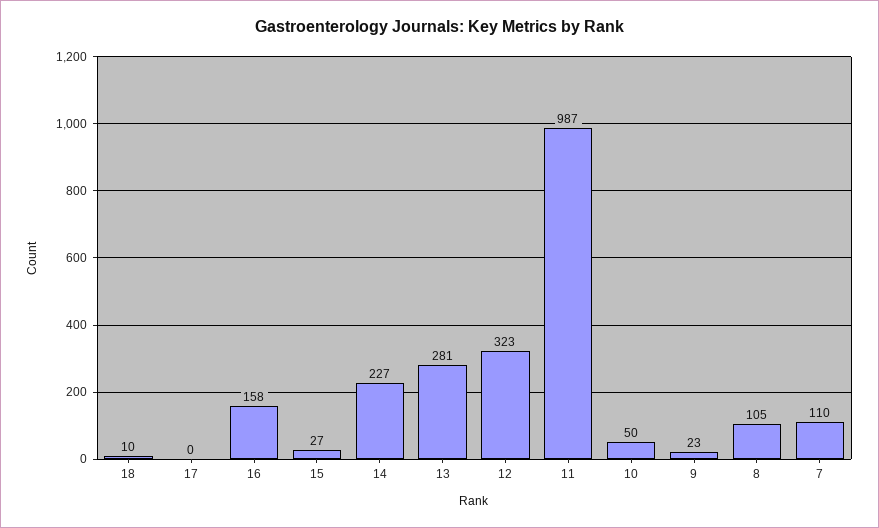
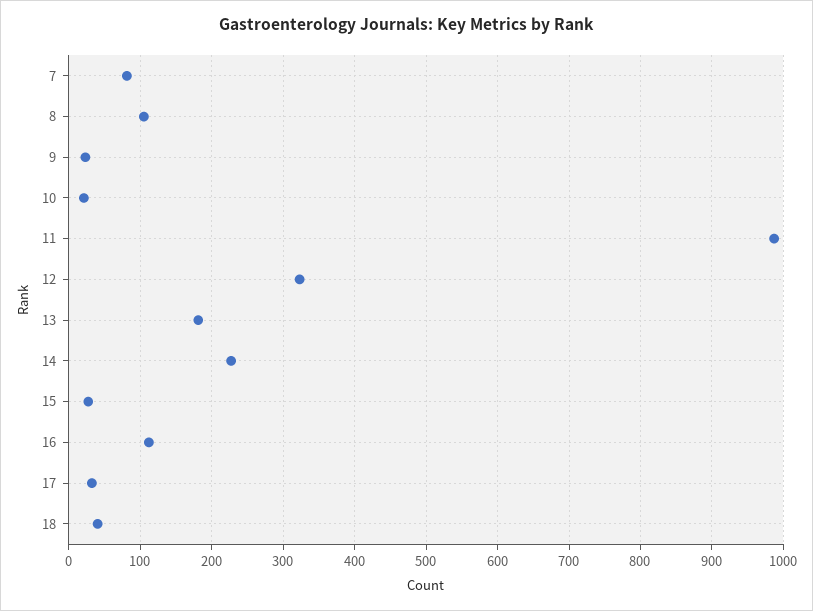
18: 10 -> 40
17: 0 -> 30
16: 158 -> 110
13: 281 -> 180
10: 50 -> 20
7: 110 -> 80

